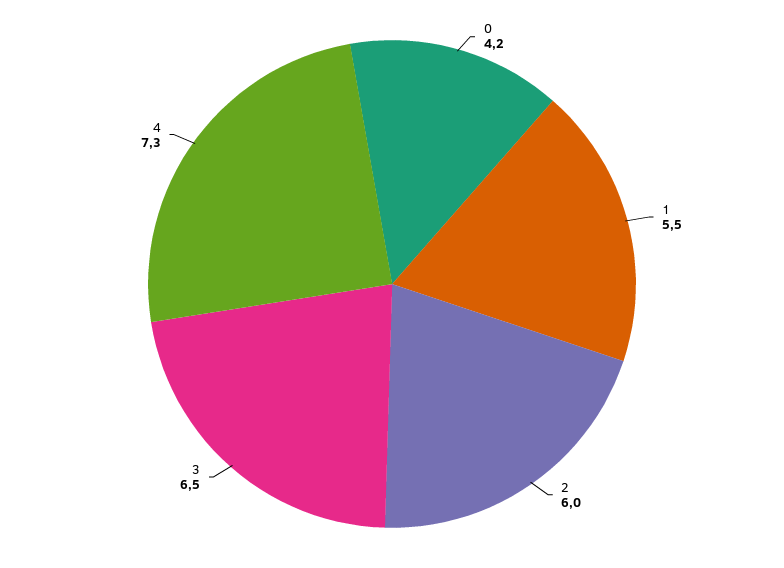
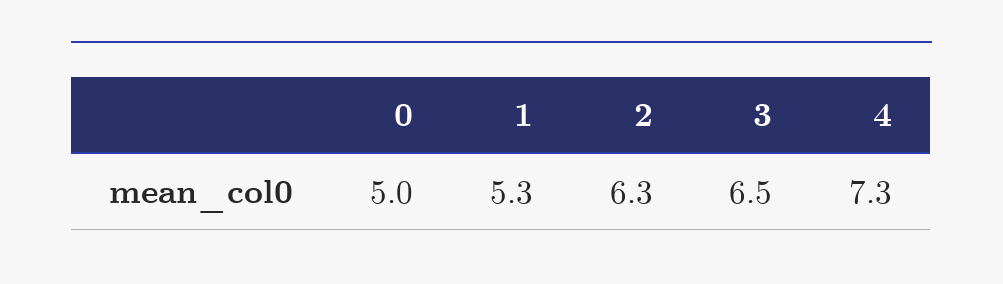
0: 4.2 -> 5
1: 5.5 -> 5.3
2: 6 -> 6.3

